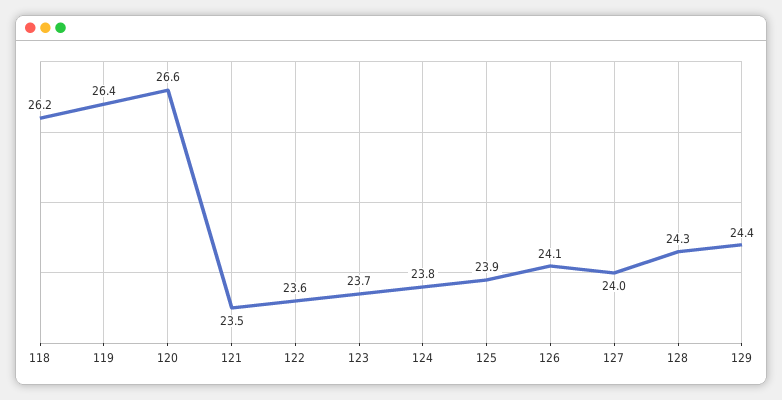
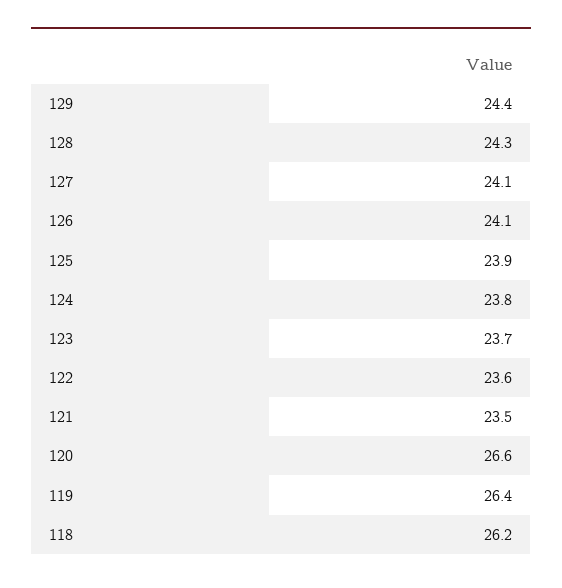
127: 24 -> 24.1

